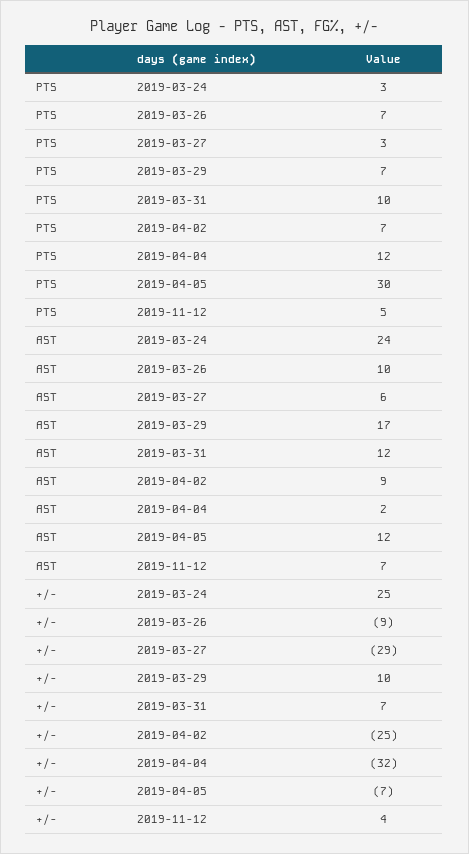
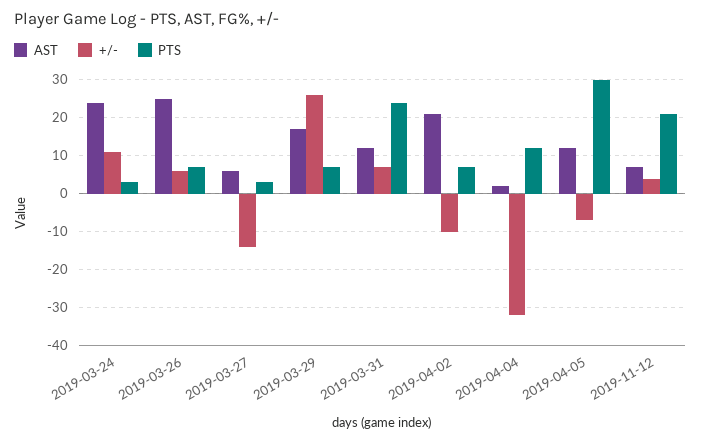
PTS, 2019-03-31: 10 -> 25
PTS, 2019-11-12: 5 -> 20
AST, 2019-03-26: 10 -> 25
AST, 2019-04-02: 9 -> 20
+/-, 2019-03-24: 25 -> 10
+/-, 2019-03-26: -9 -> 5
+/-, 2019-03-27: -29 -> -15
+/-, 2019-03-29: 10 -> 25
+/-, 2019-04-02: -25 -> -10

